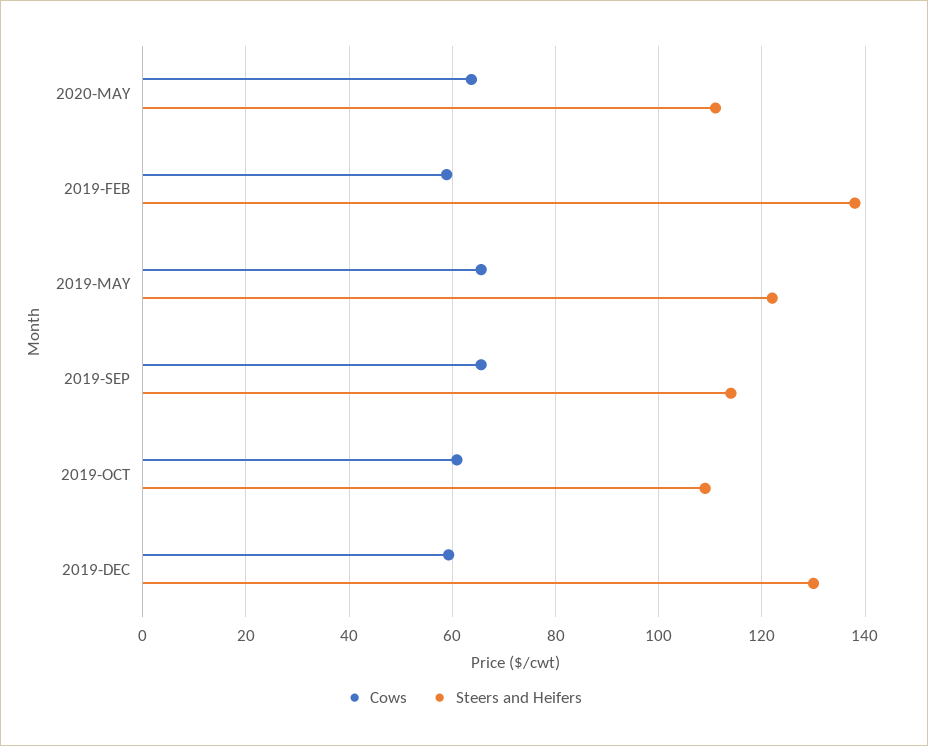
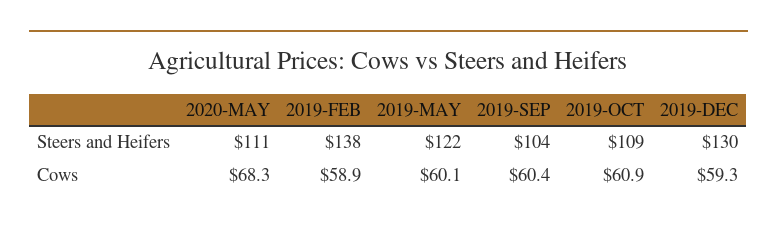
Cows, 2020-MAY: 64 -> 68.3
Cows, 2019-MAY: 66 -> 60.1
Cows, 2019-SEP: 66 -> 60.4
Steers and Heifers, 2019-SEP: 114 -> 104

